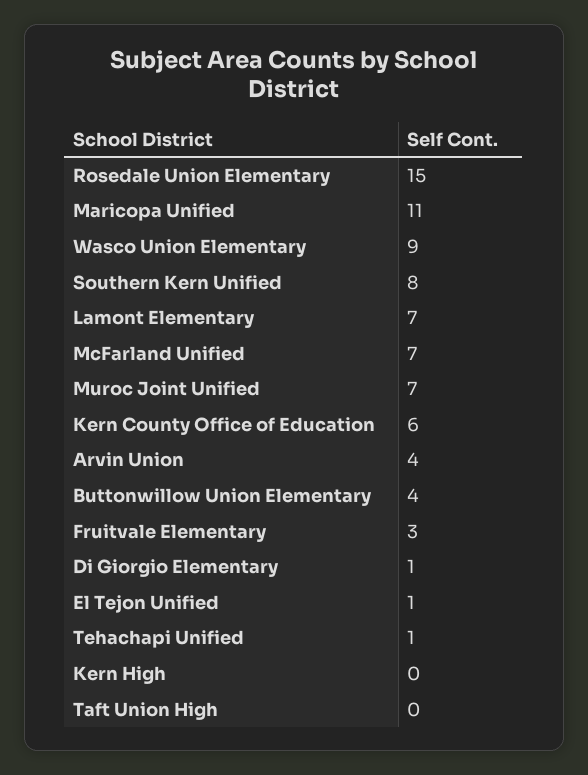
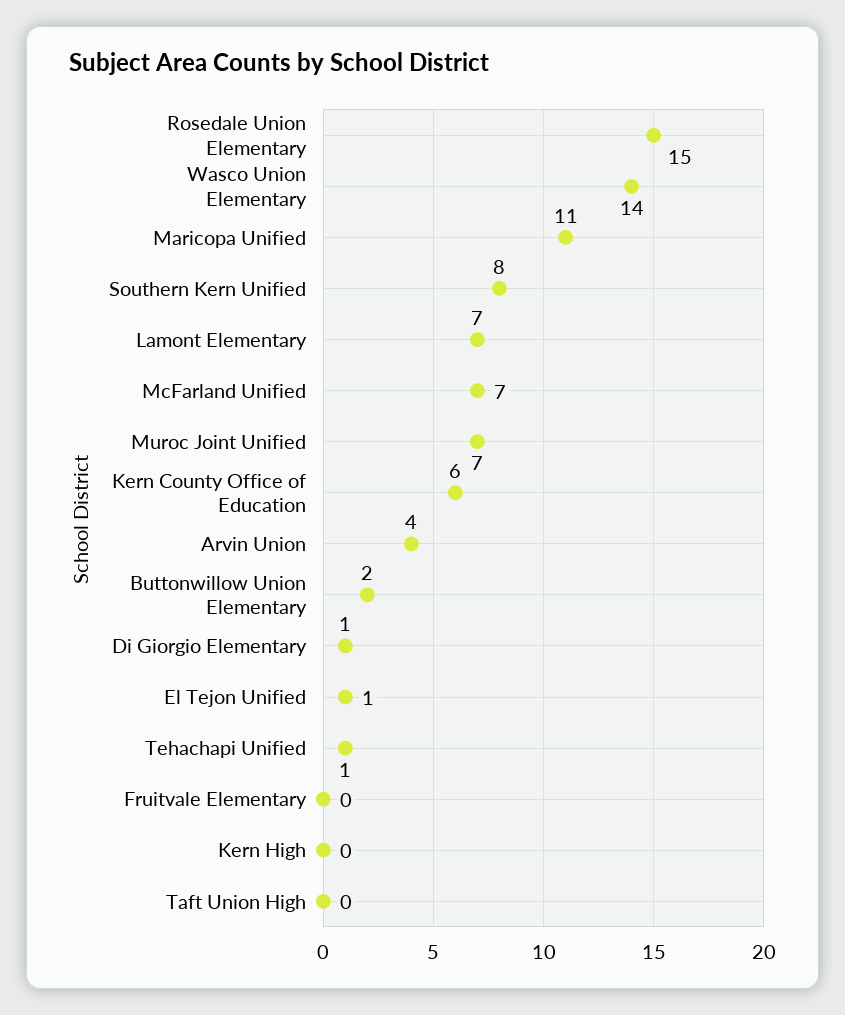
Wasco Union Elementary: 9 -> 14
Buttonwillow Union Elementary: 4 -> 2
Fruitvale Elementary: 3 -> 0

